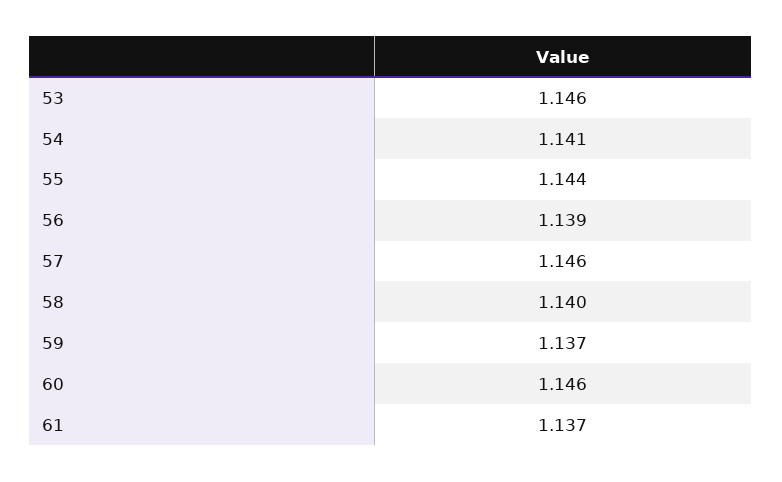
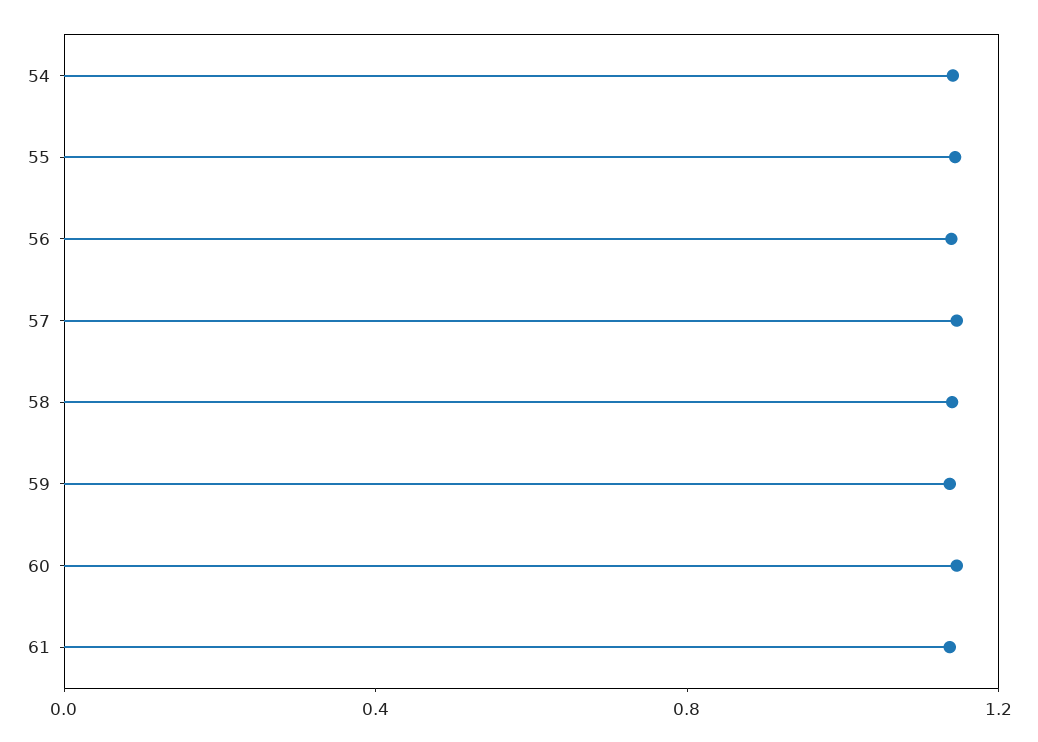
53: 1.146 -> none

